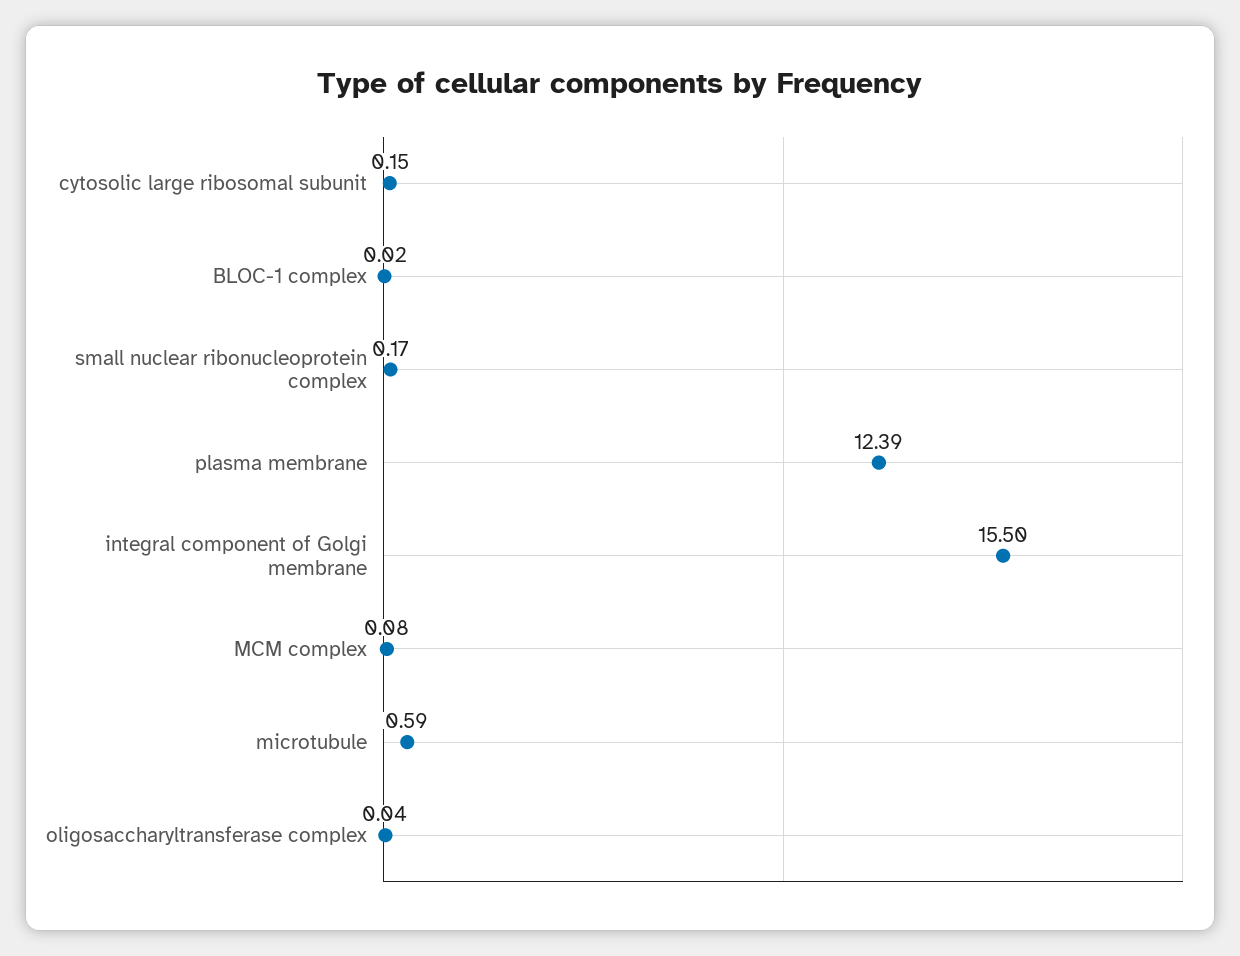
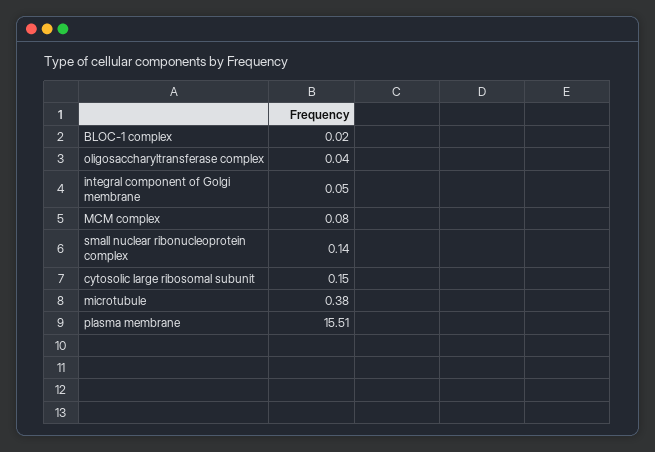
small nuclear ribonucleoprotein complex: 0.17 -> 0.14
plasma membrane: 12.39 -> 15.51
integral component of Golgi membrane: 15.5 -> 0.05
microtubule: 0.59 -> 0.38

